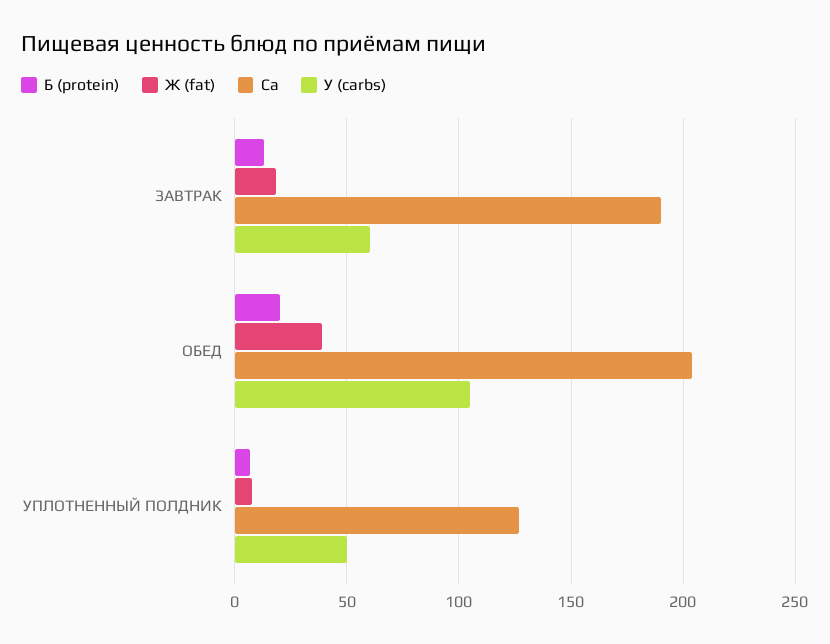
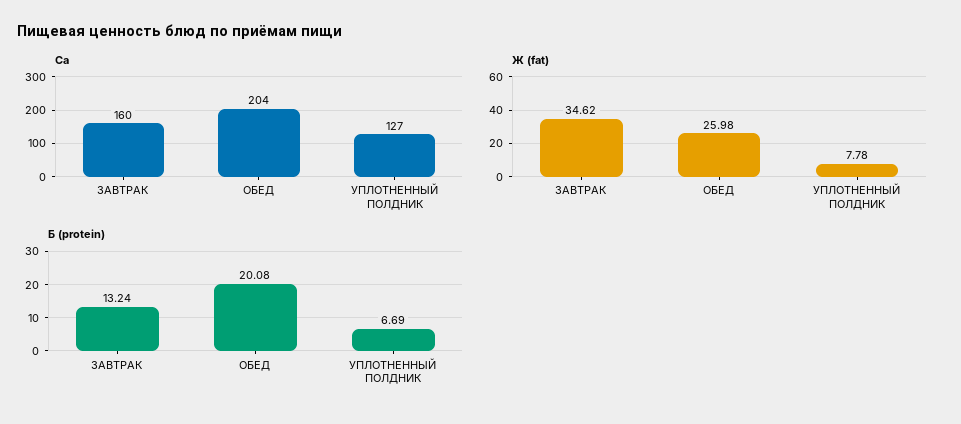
Ж (fat), ЗАВТРАК: 20 -> 34.62
Ca, ЗАВТРАК: 190 -> 160
У (carbs), ЗАВТРАК: 60 -> none
Ж (fat), ОБЕД: 40 -> 25.98
У (carbs), ОБЕД: 105 -> none
У (carbs), УПЛОТНЕННЫЙ ПОЛДНИК: 50 -> none

